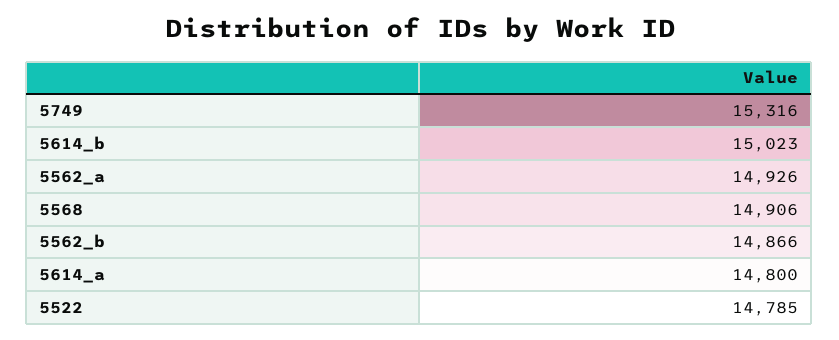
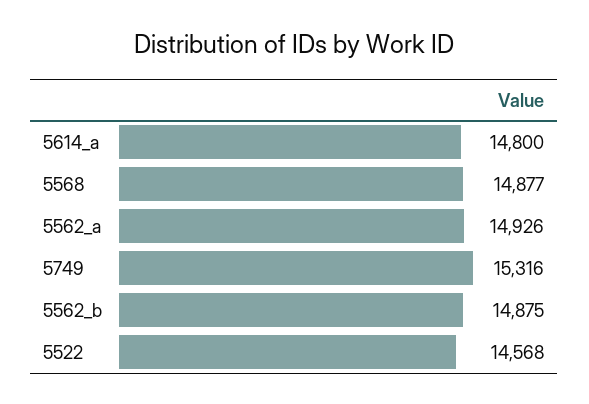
5614_b: 15023 -> none
5568: 14906 -> 14877
5562_b: 14866 -> 14875
5522: 14785 -> 14568

